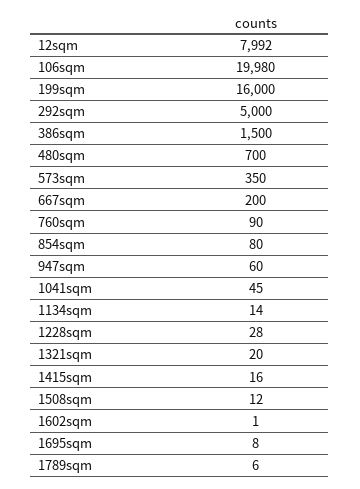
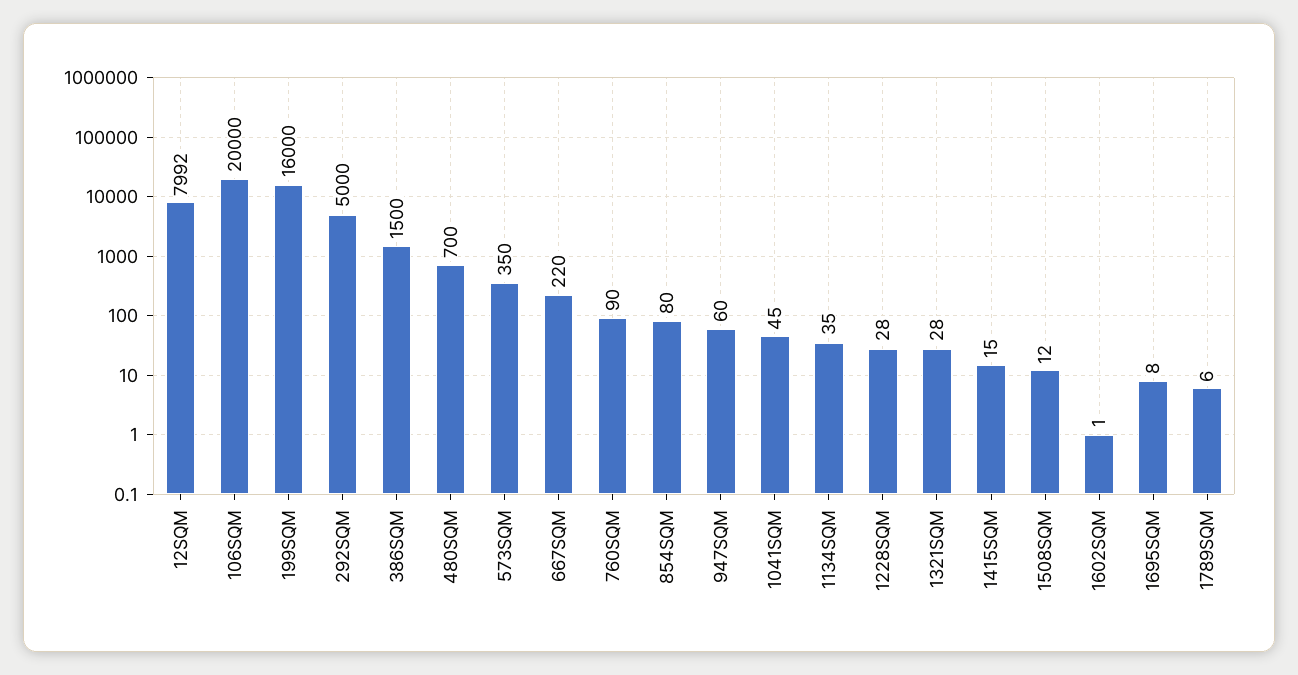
106sqm: 19980 -> 20000
667sqm: 200 -> 220
1134sqm: 14 -> 35
1321sqm: 20 -> 28
1415sqm: 16 -> 15

